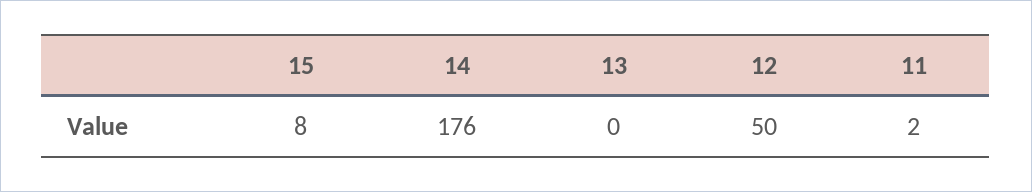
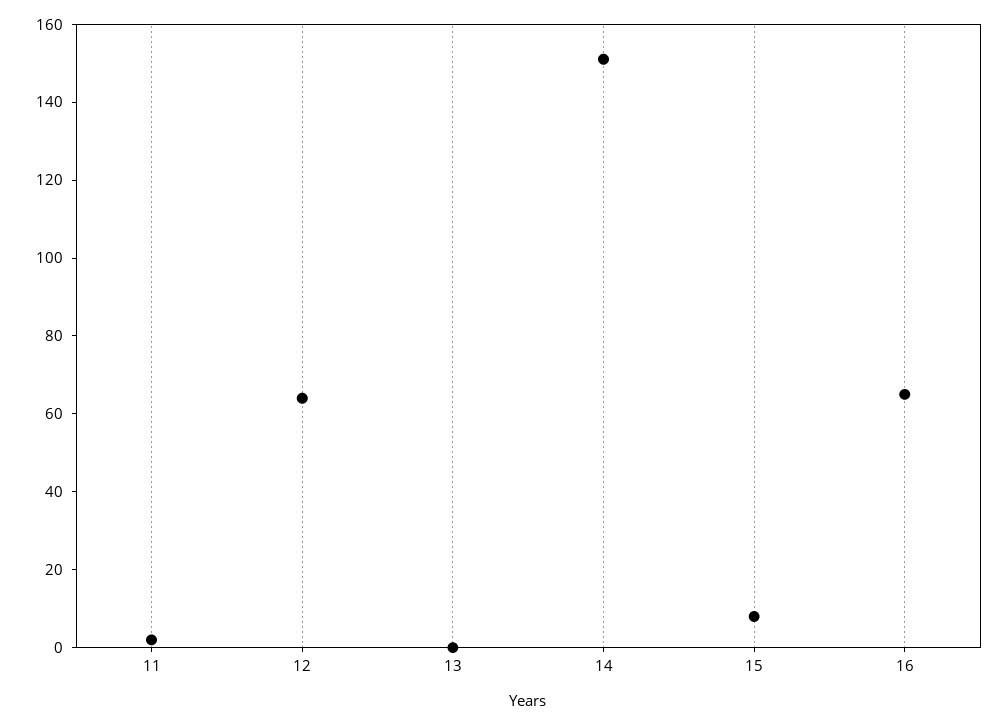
14: 176 -> 150
12: 50 -> 65
16: none -> 65

